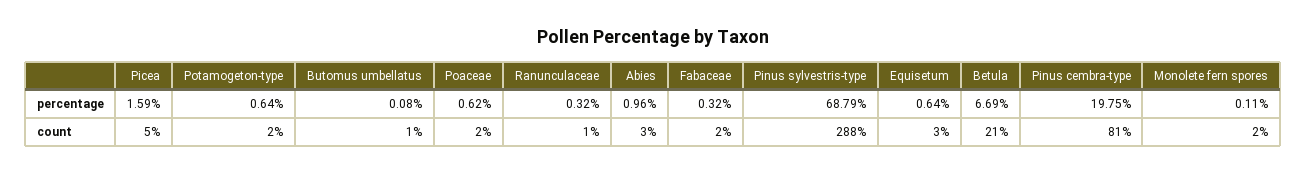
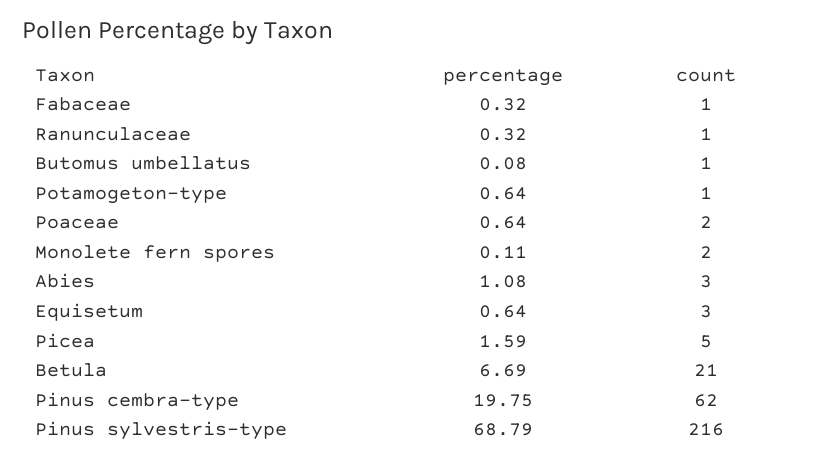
Poaceae, percentage: 0.62 -> 0.64
Abies, percentage: 0.96 -> 1.08
Potamogeton-type, count: 2 -> 1
Fabaceae, count: 2 -> 1
Pinus sylvestris-type, count: 288 -> 216
Pinus cembra-type, count: 81 -> 62

